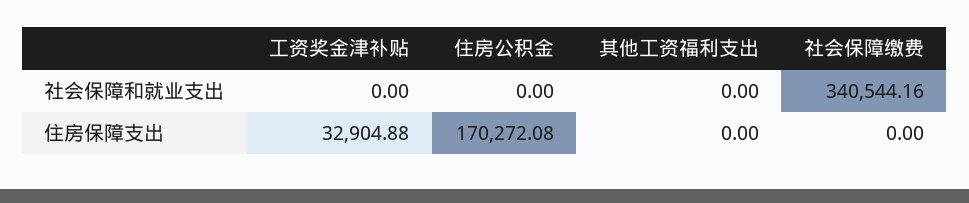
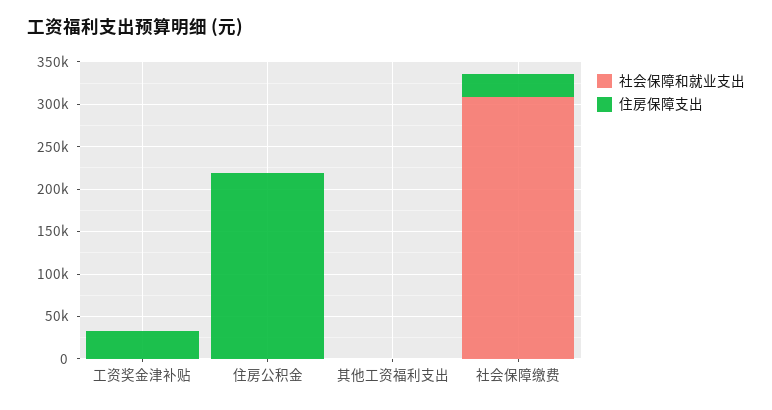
社会保障和就业支出, 社会保障缴费: 340544.16 -> 310000
住房保障支出, 住房公积金: 170272.08 -> 220000
住房保障支出, 社会保障缴费: 0 -> 30000

